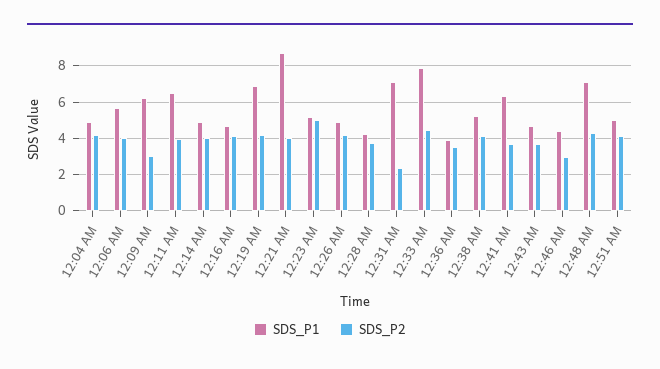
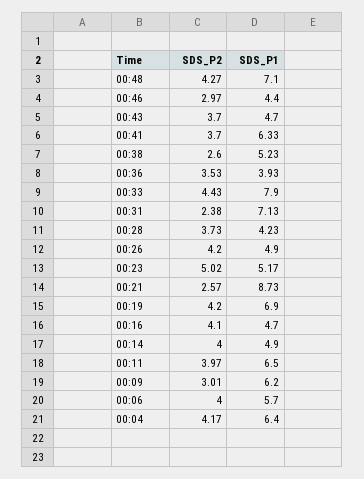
SDS_P1, 12:04 AM: 5 -> 6.4
SDS_P2, 12:21 AM: 4 -> 2.57
SDS_P2, 12:38 AM: 4 -> 2.6
SDS_P1, 12:51 AM: 5 -> none
SDS_P2, 12:51 AM: 4 -> none

